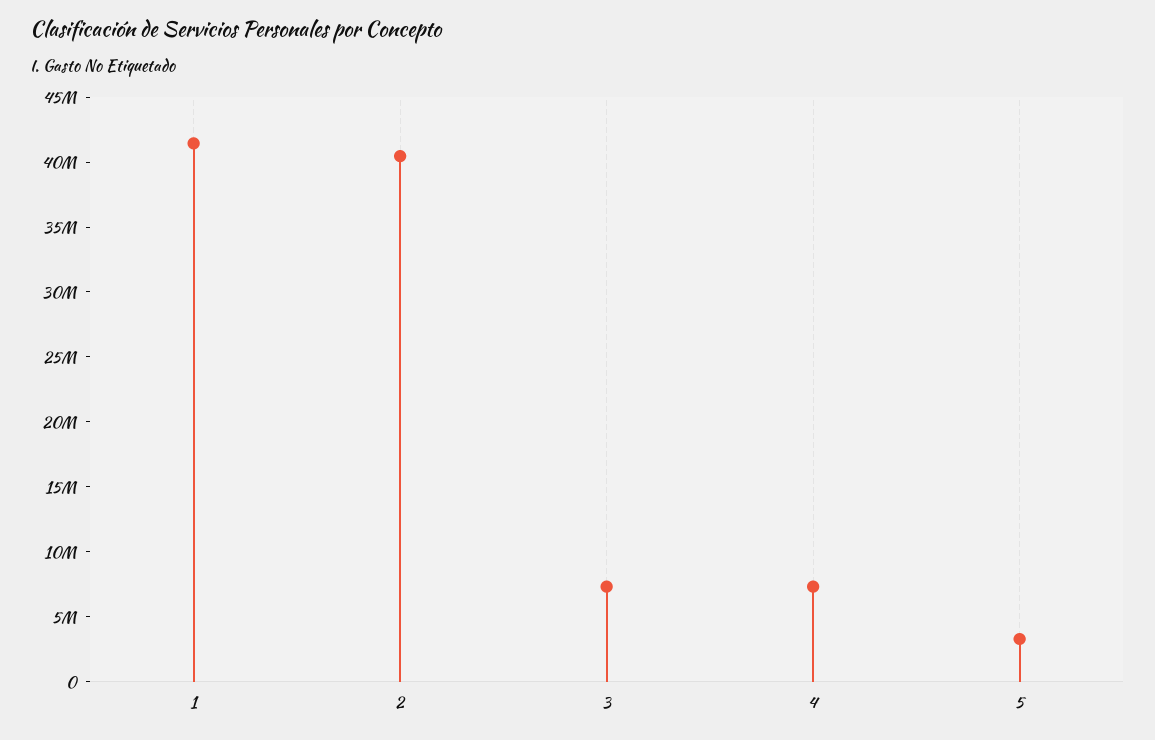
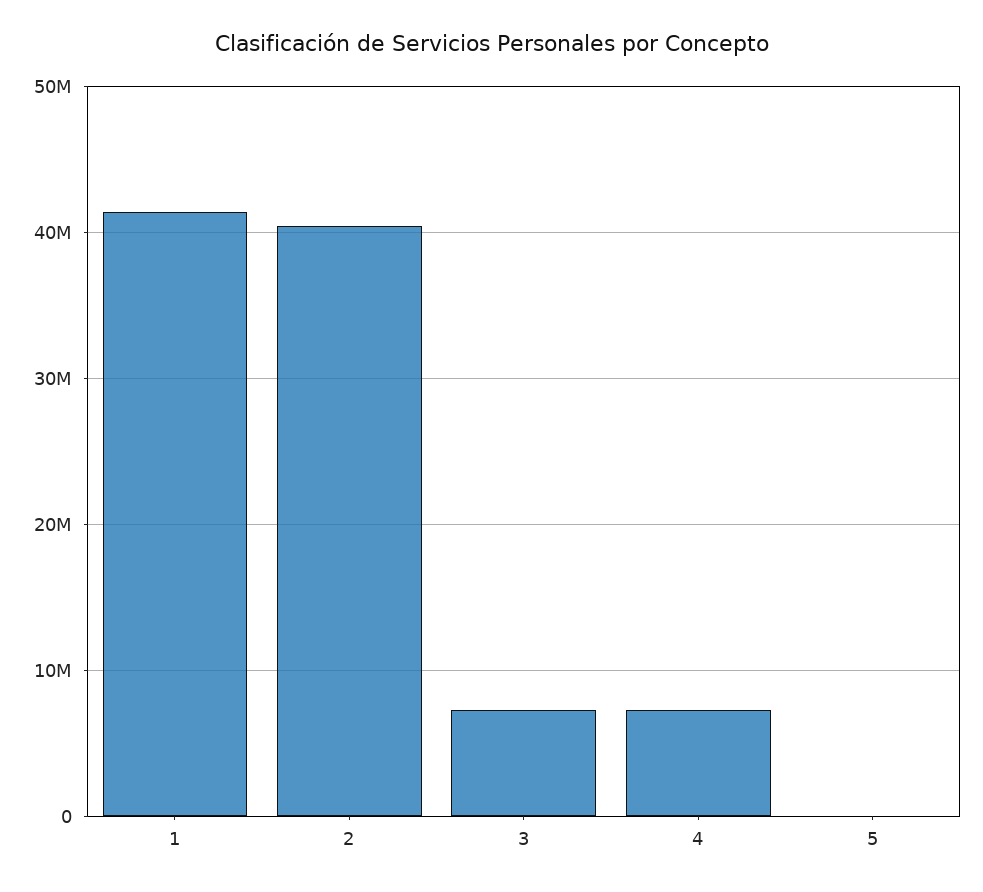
5: 3000000 -> 0

